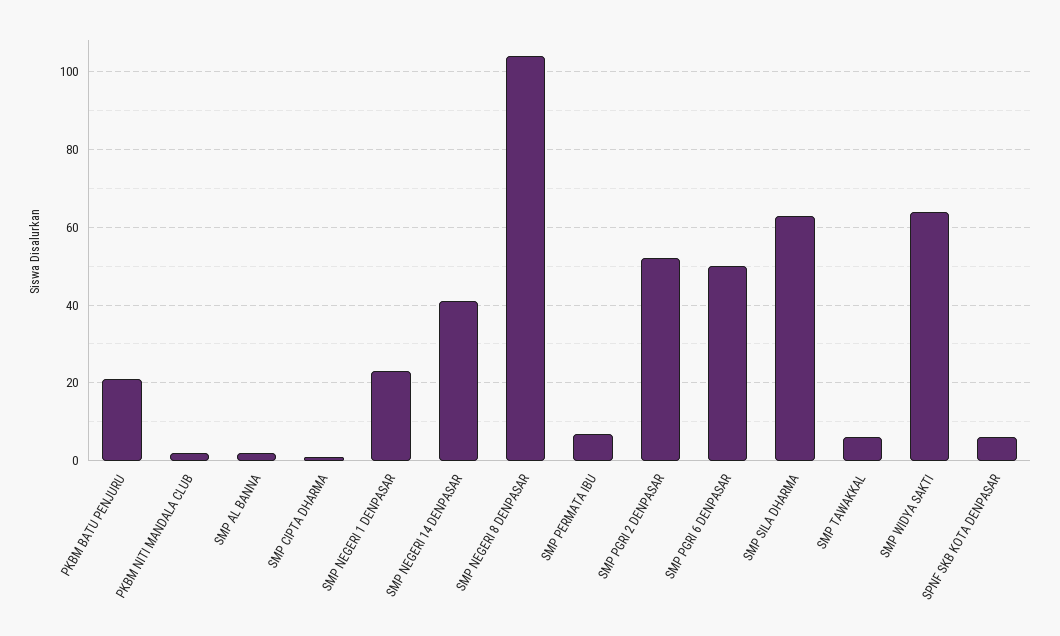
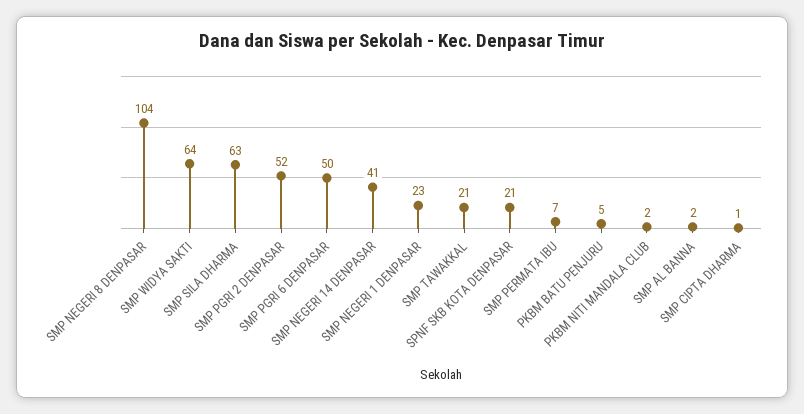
PKBM BATU PENJURU: 20 -> 5
SMP TAWAKKAL: 5 -> 21
SPNF SKB KOTA DENPASAR: 5 -> 21

